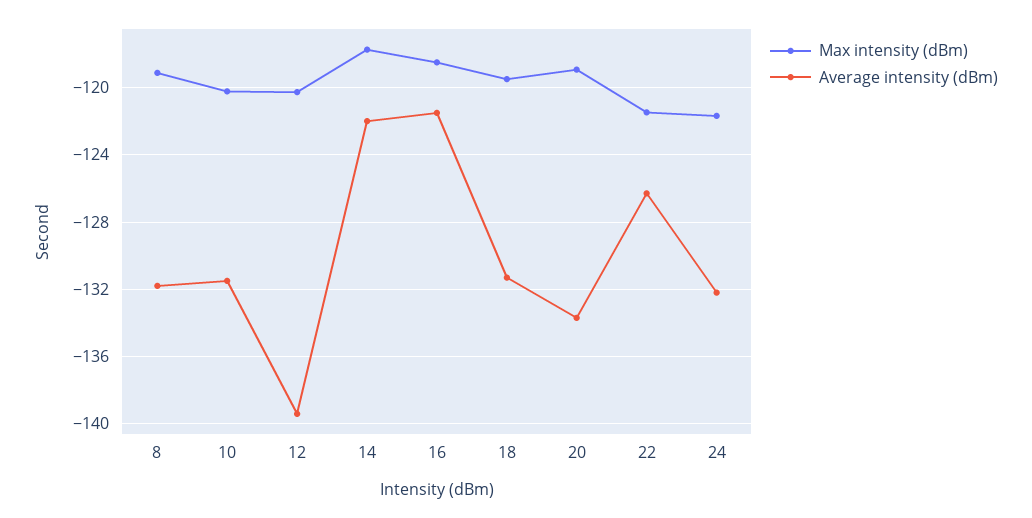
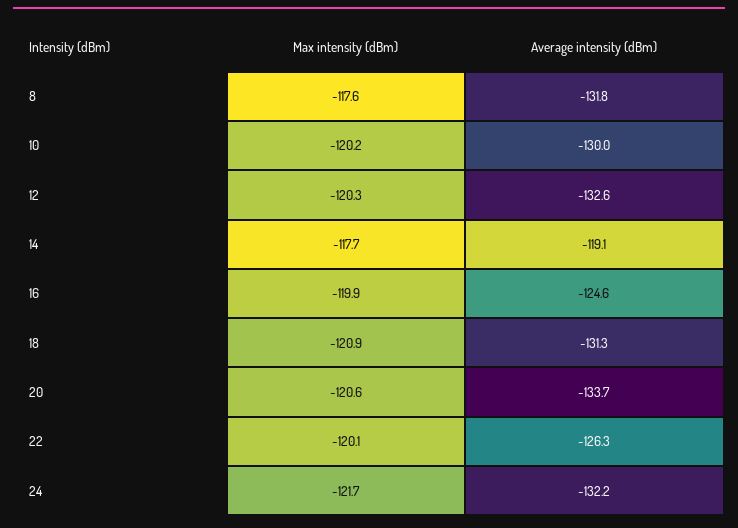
Max intensity (dBm), 8: -119 -> -117.6
Average intensity (dBm), 10: -131.5 -> -130
Average intensity (dBm), 12: -139.5 -> -132.6
Average intensity (dBm), 14: -122 -> -119.1
Max intensity (dBm), 16: -118.5 -> -119.9
Average intensity (dBm), 16: -121.5 -> -124.6
Max intensity (dBm), 18: -119.5 -> -120.9
Max intensity (dBm), 20: -119 -> -120.6
Max intensity (dBm), 22: -121.5 -> -120.1

